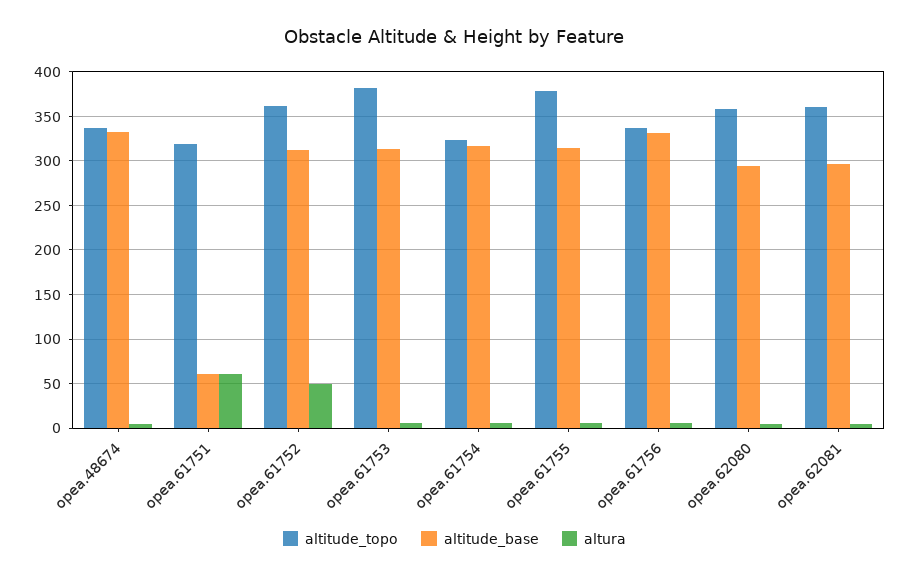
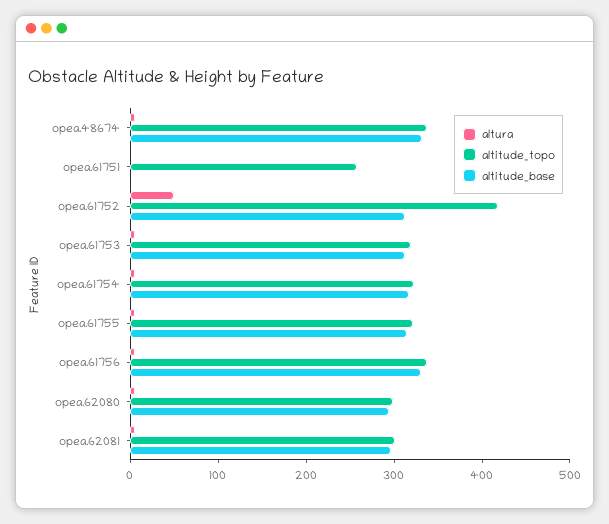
altitude_topo, opea.61751: 320 -> 260
altitude_base, opea.61751: 60 -> 0
altura, opea.61751: 60 -> 0
altitude_topo, opea.61752: 360 -> 420
altitude_topo, opea.61753: 380 -> 320
altitude_topo, opea.61755: 380 -> 320
altitude_topo, opea.62080: 360 -> 300
altitude_topo, opea.62081: 360 -> 300

